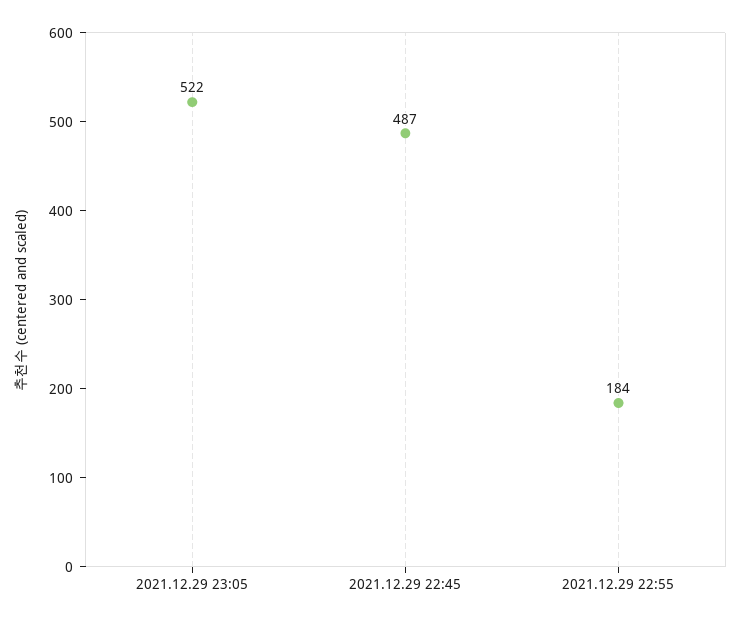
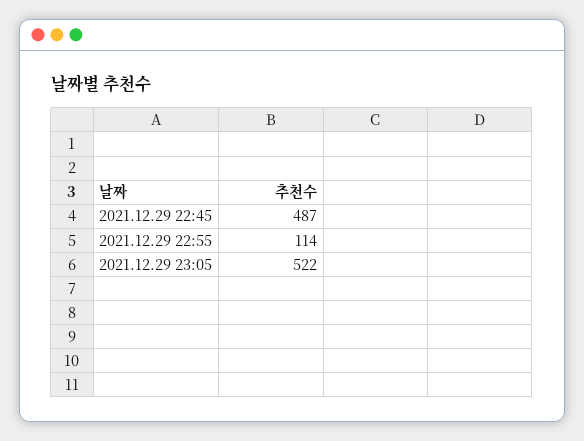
2021.12.29 22:55: 184 -> 114

